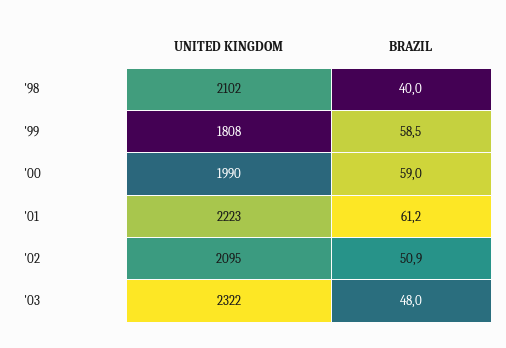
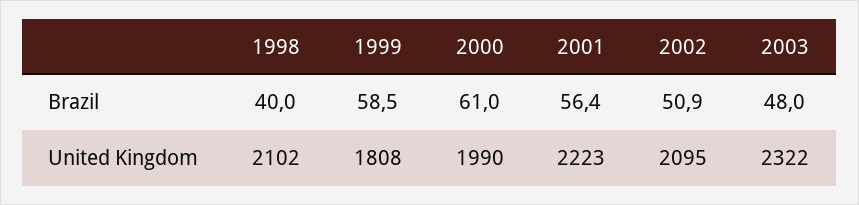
BRAZIL, '00: 59 -> 61
BRAZIL, '01: 61.2 -> 56.4

